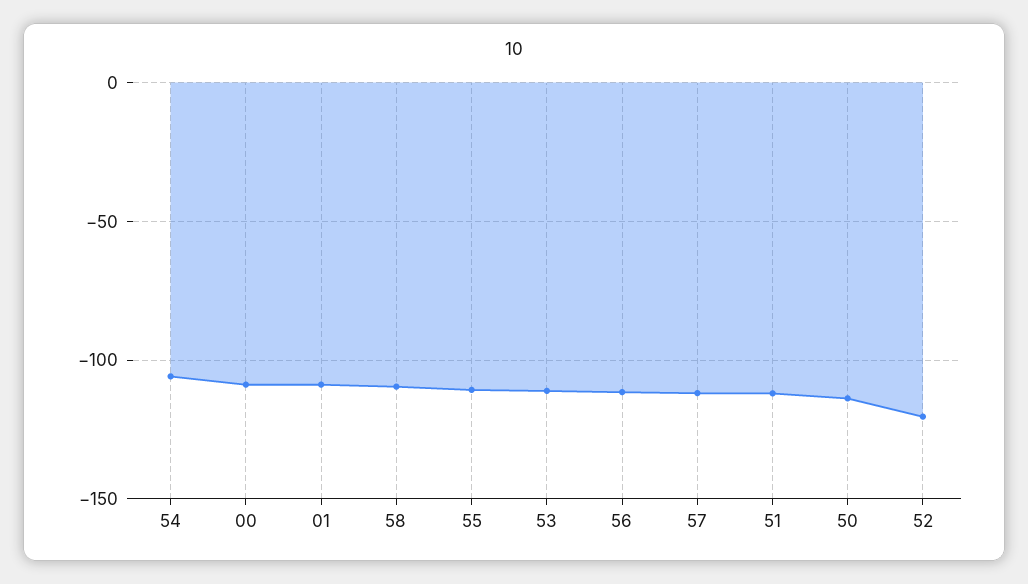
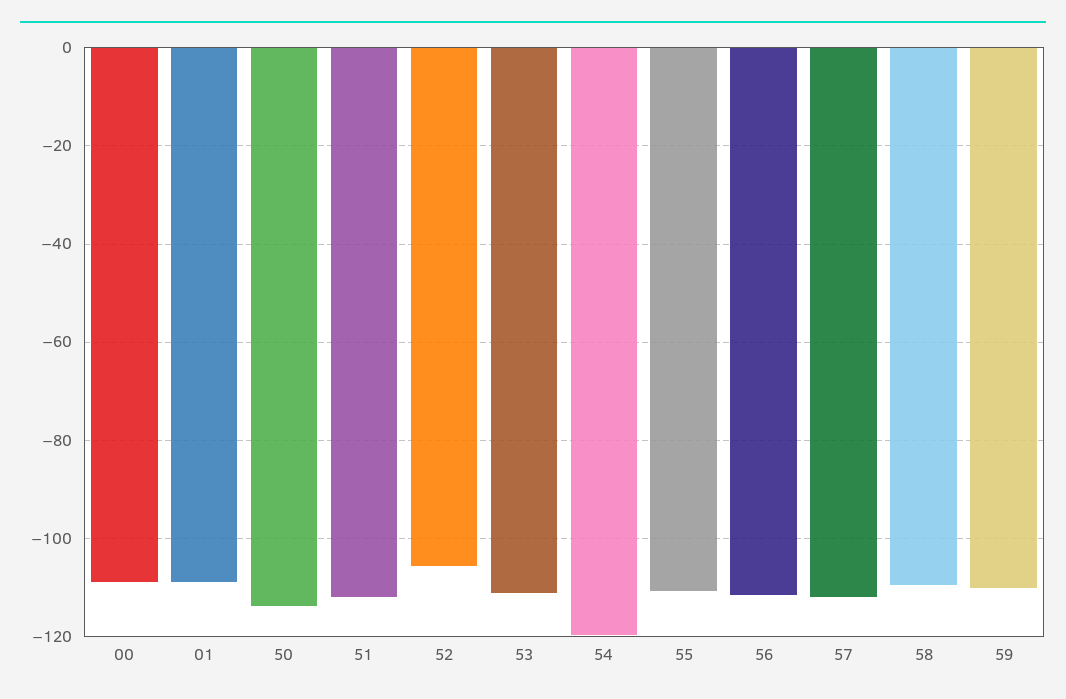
54: -105 -> -120
52: -120 -> -106
59: none -> -110

